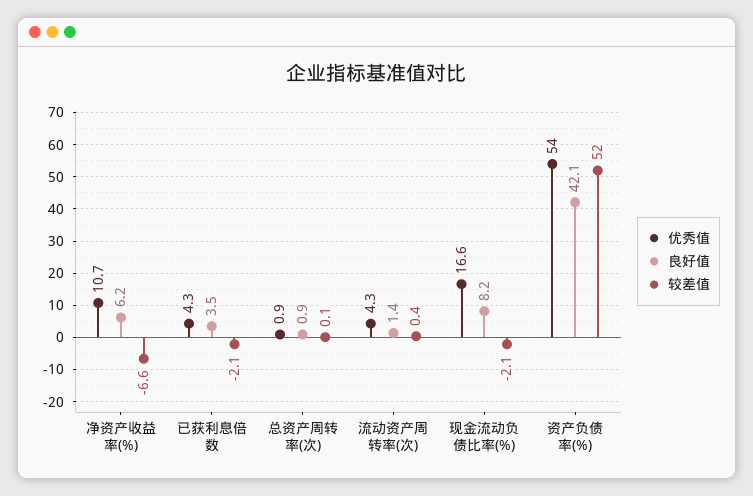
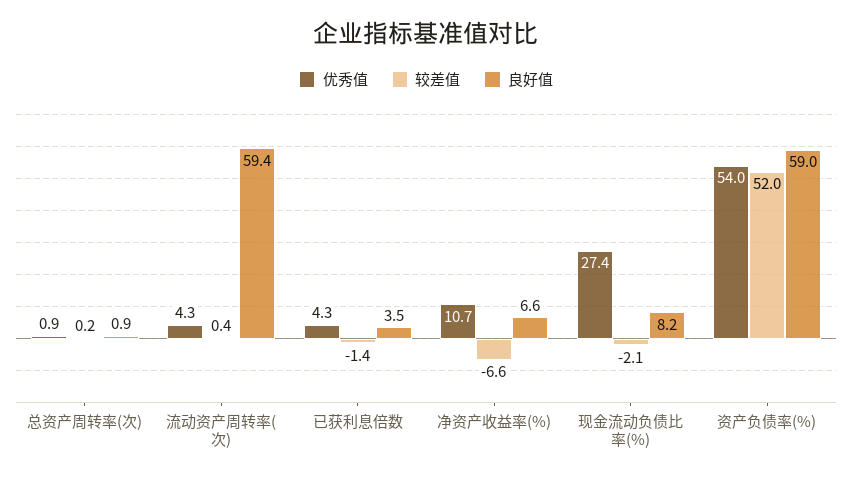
良好值, 净资产收益率(%): 6.2 -> 6.6
较差值, 已获利息倍数: -2.1 -> -1.4
较差值, 总资产周转率(次): 0.1 -> 0.2
良好值, 流动资产周转率(次): 1.4 -> 59.4
优秀值, 现金流动负债比率(%): 16.6 -> 27.4
良好值, 资产负债率(%): 42.1 -> 59

